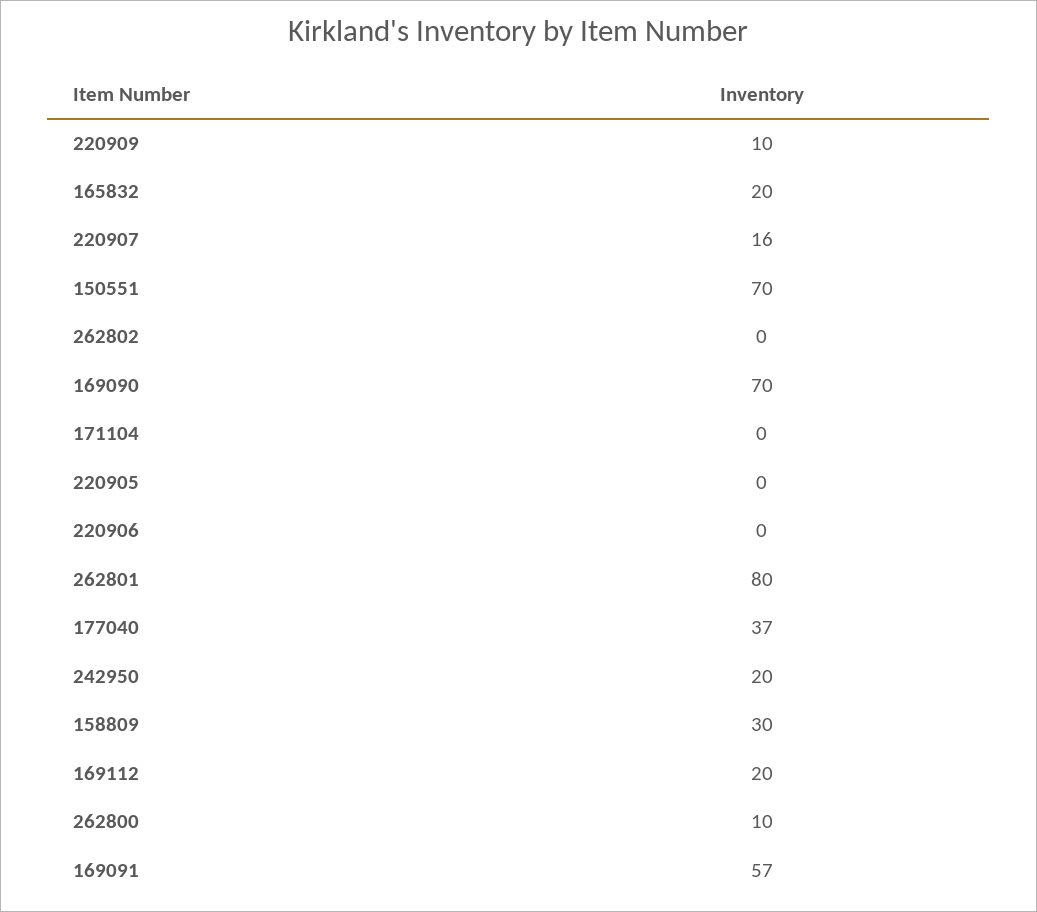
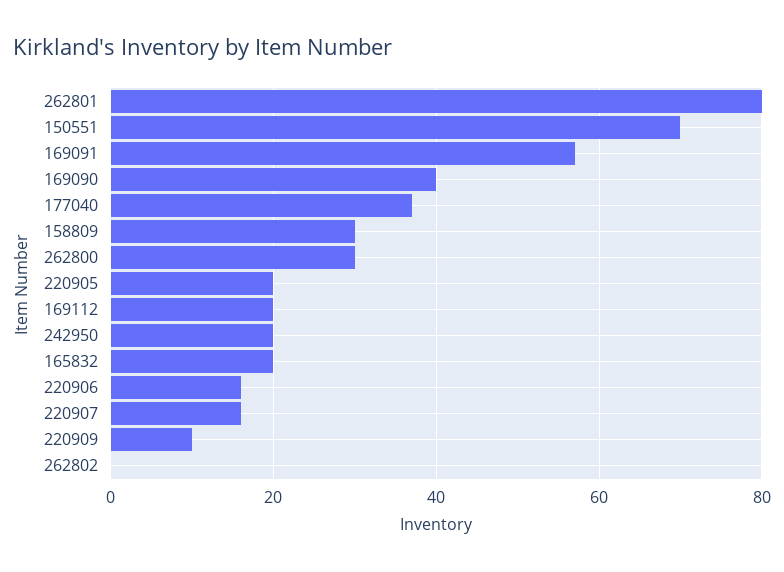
169090: 70 -> 40
171104: 0 -> none
220905: 0 -> 20
220906: 0 -> 15
262800: 10 -> 30

